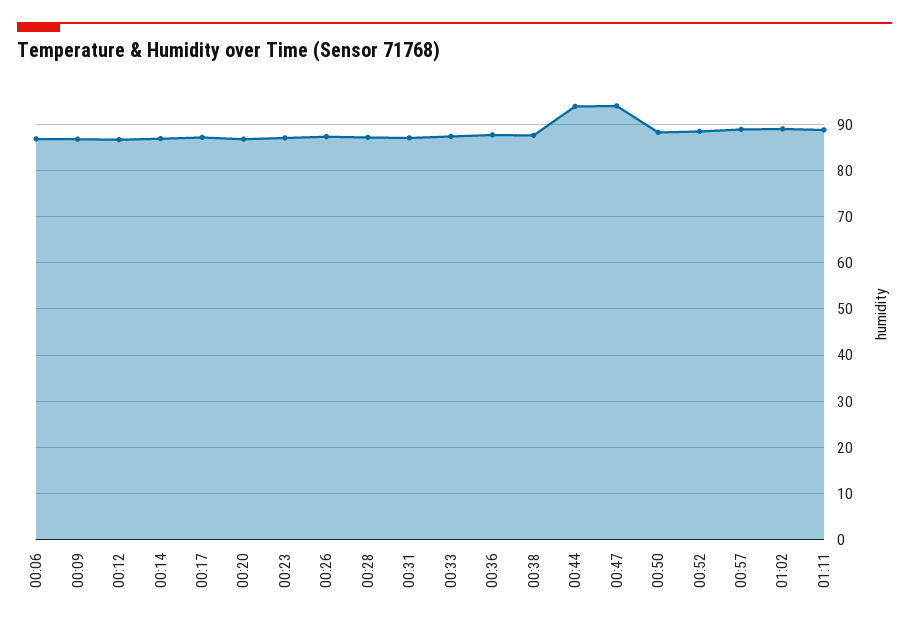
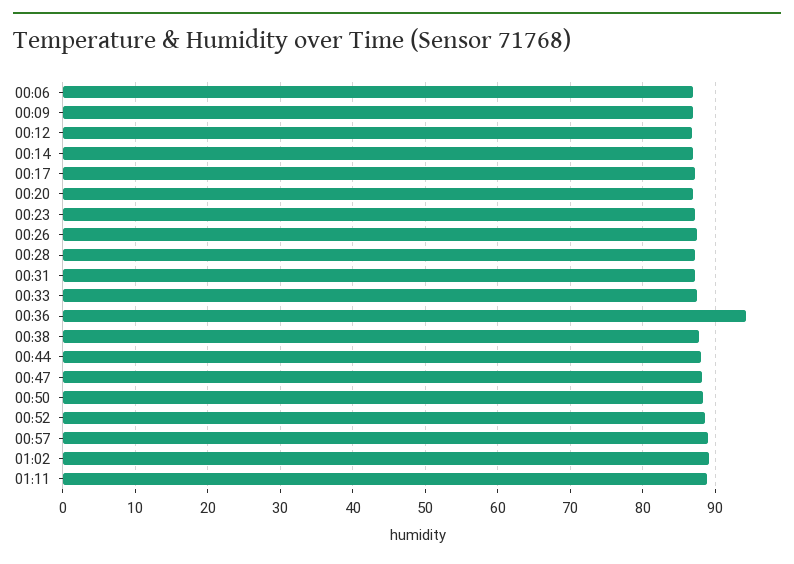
00:36: 88 -> 94
00:44: 94 -> 88
00:47: 94 -> 88

